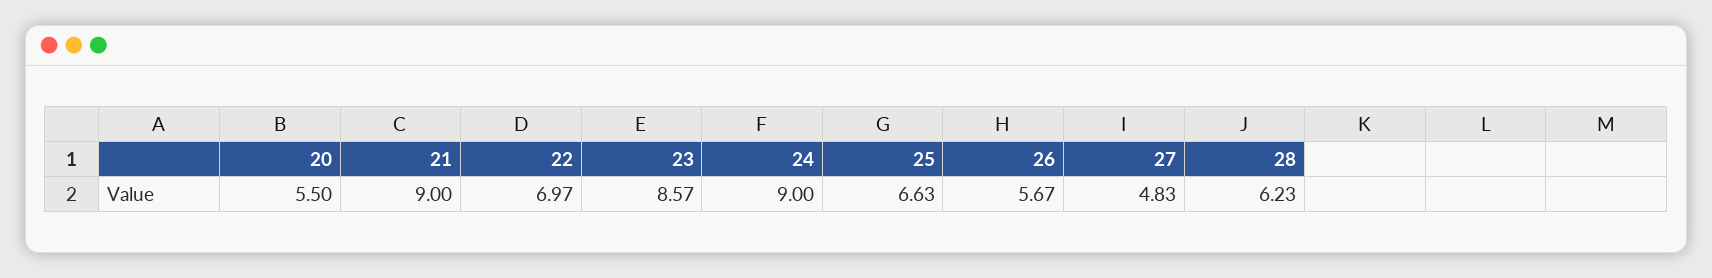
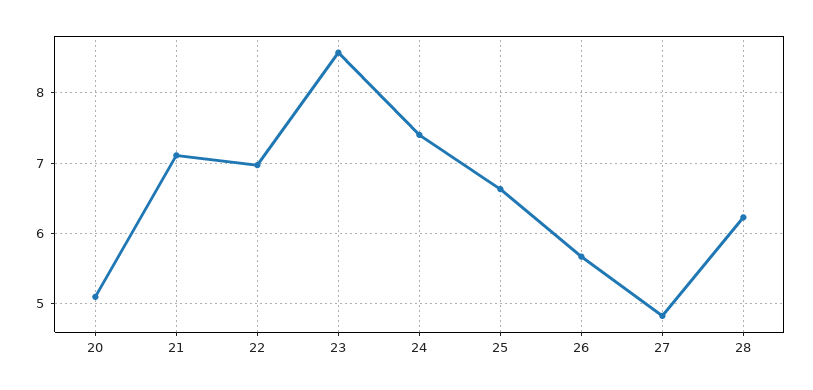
20: 5.5 -> 5.1
21: 9 -> 7.1
24: 9 -> 7.4

